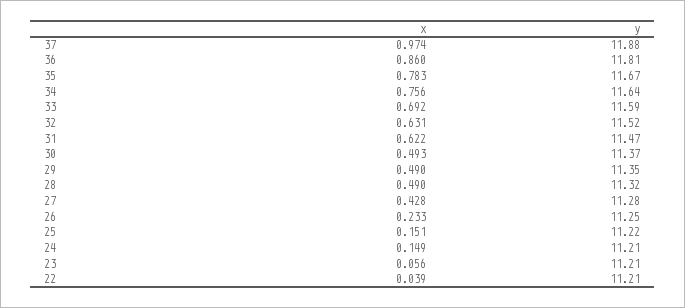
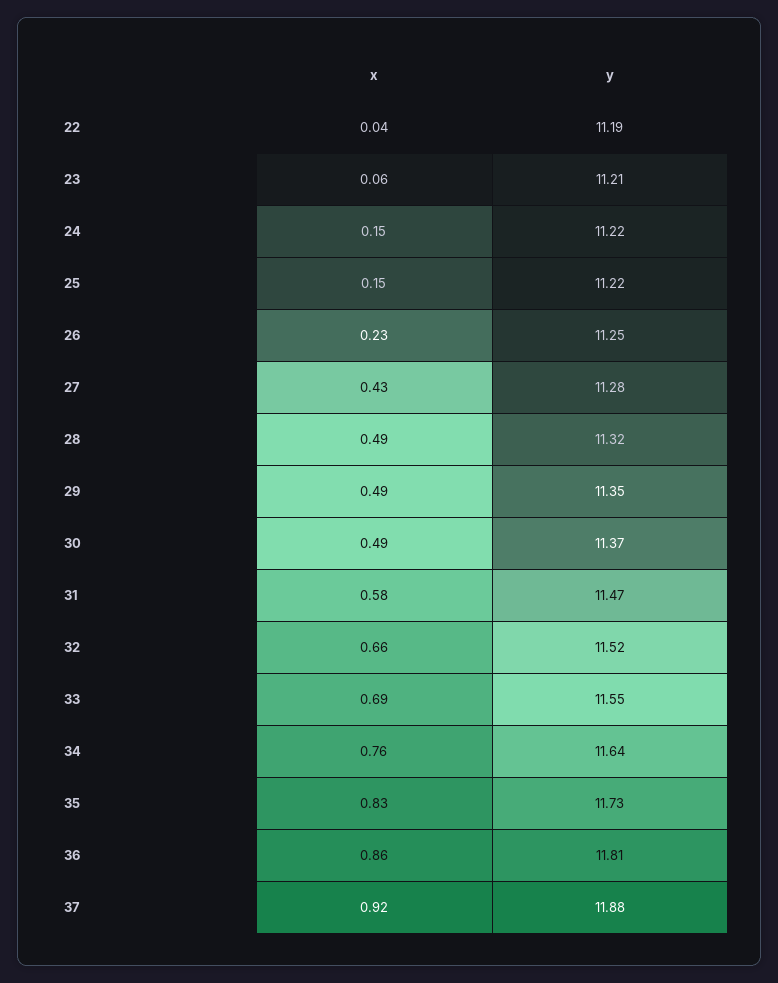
x, 37: 0.974 -> 0.92
x, 35: 0.783 -> 0.83
y, 35: 11.67 -> 11.73
y, 33: 11.59 -> 11.55
x, 32: 0.631 -> 0.66
x, 31: 0.622 -> 0.58
y, 24: 11.21 -> 11.22
y, 22: 11.21 -> 11.19

